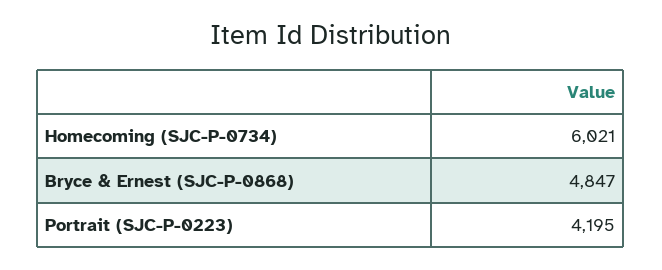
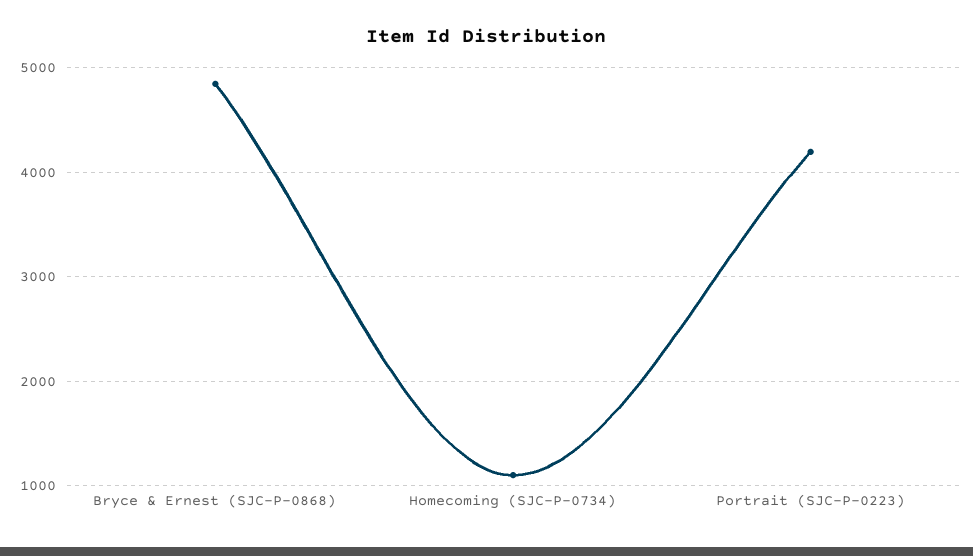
Homecoming (SJC-P-0734): 6021 -> 1100

